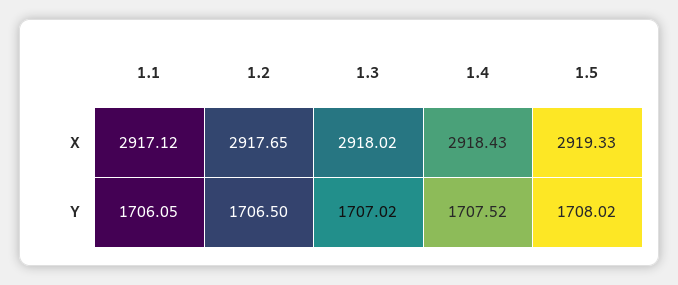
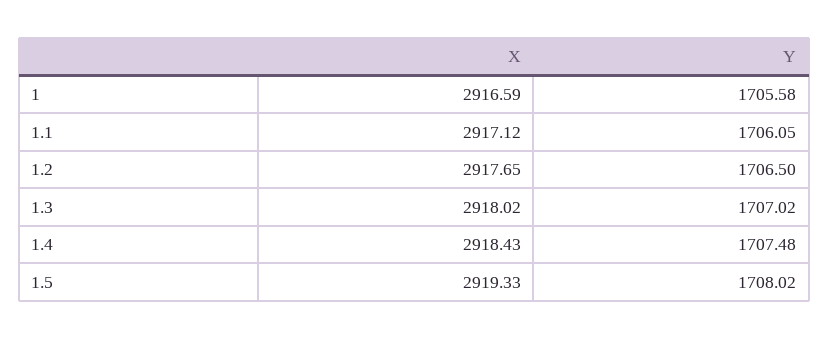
1.4, Y: 1707.52 -> 1707.48
1, X: none -> 2916.59
1, Y: none -> 1705.58

